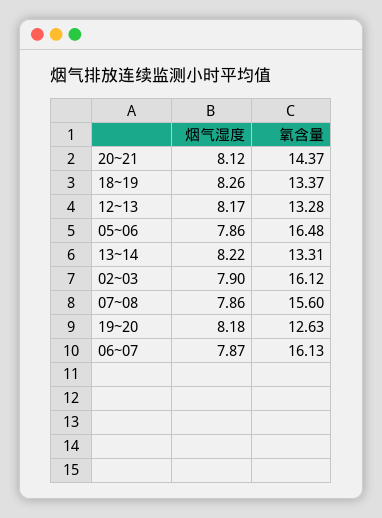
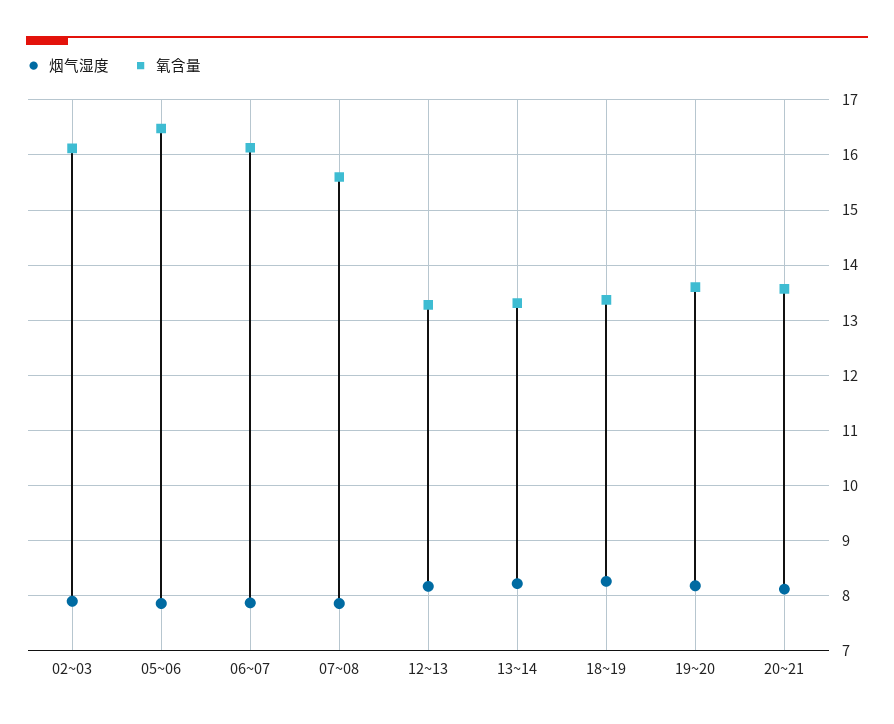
氧含量, 20~21: 14.37 -> 13.6
氧含量, 19~20: 12.63 -> 13.6

